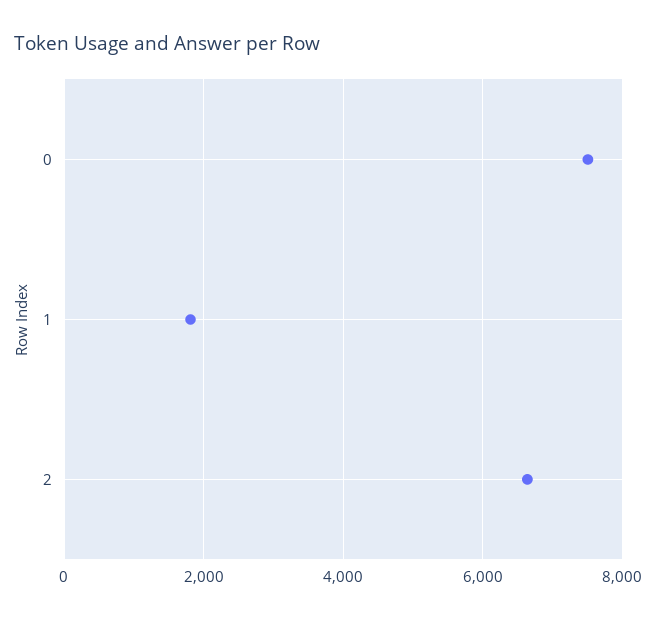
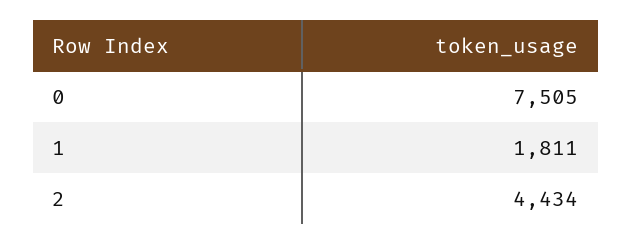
2: 6600 -> 4434

